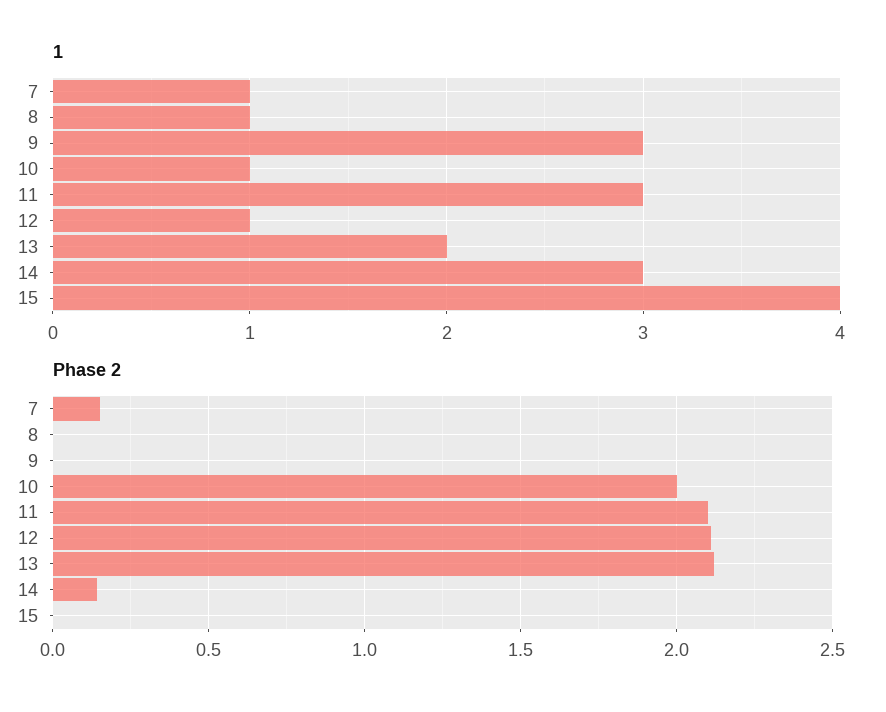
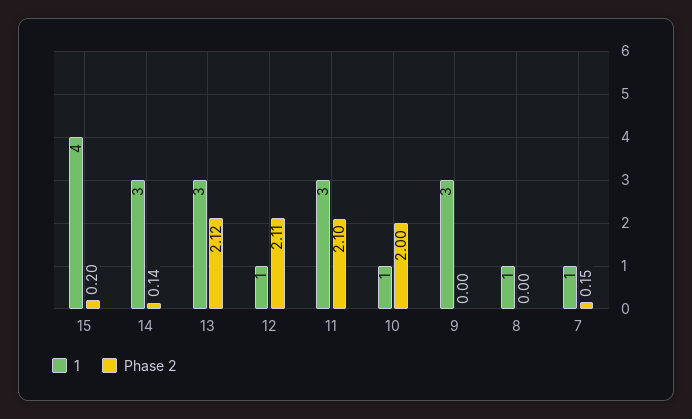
1, 13: 2 -> 3
Phase 2, 15: 0 -> 0.2

